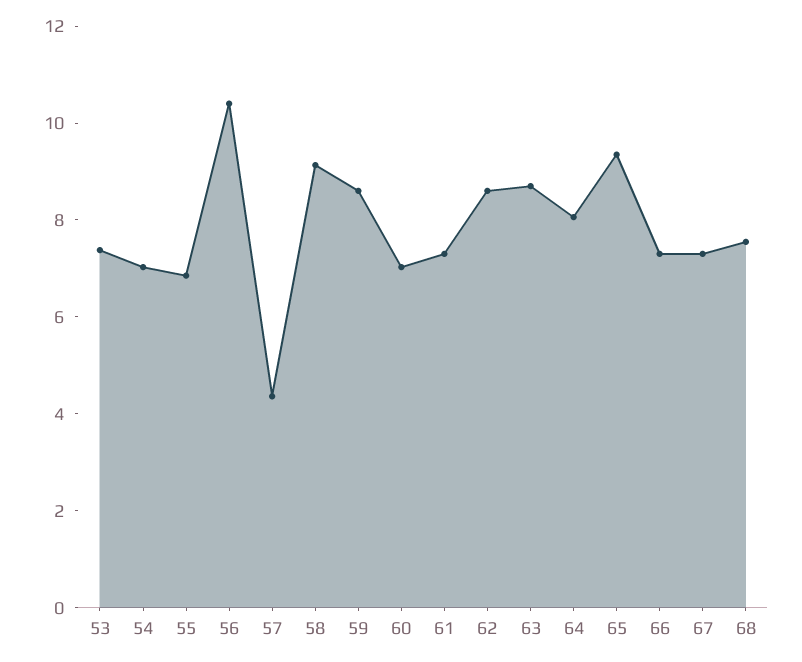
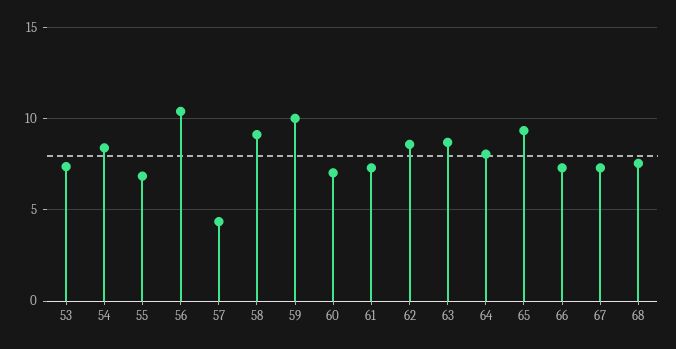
54: 7 -> 8.5
59: 8.5 -> 10

